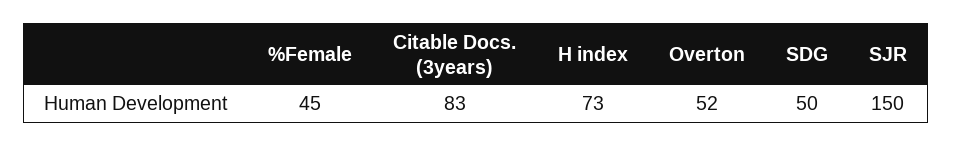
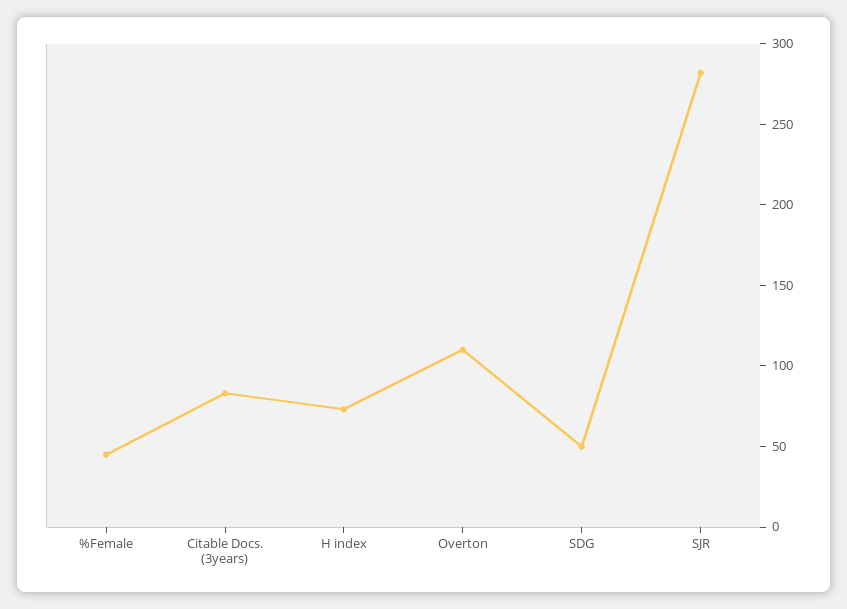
Overton: 52 -> 110
SJR: 150 -> 280

